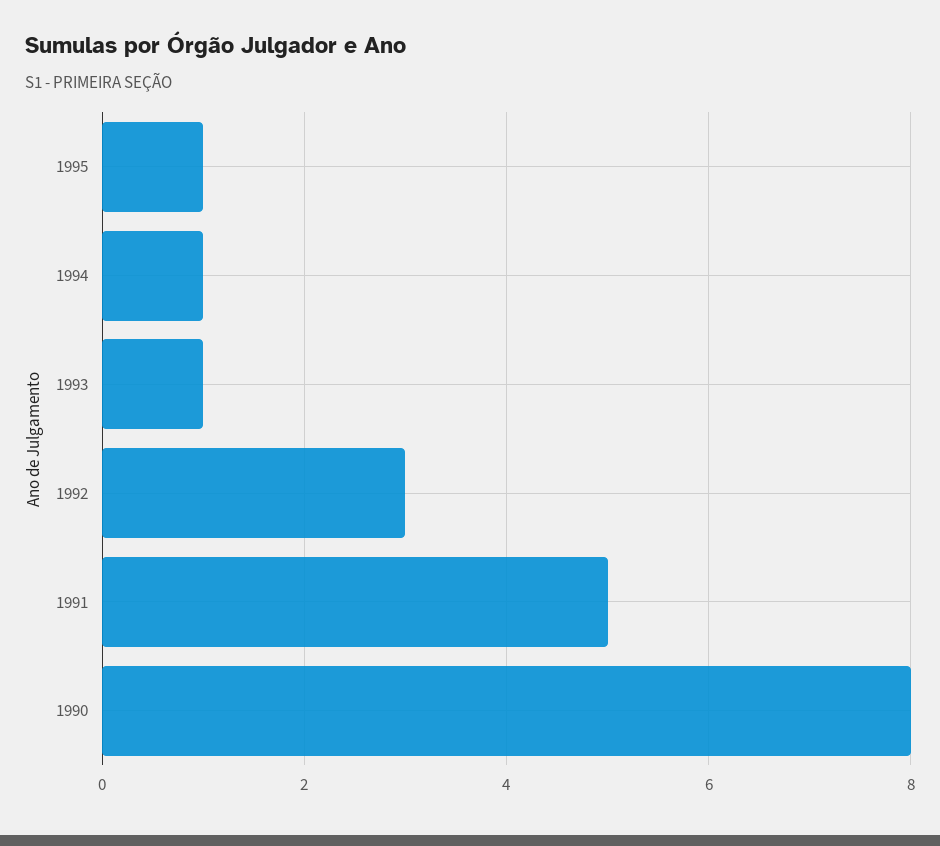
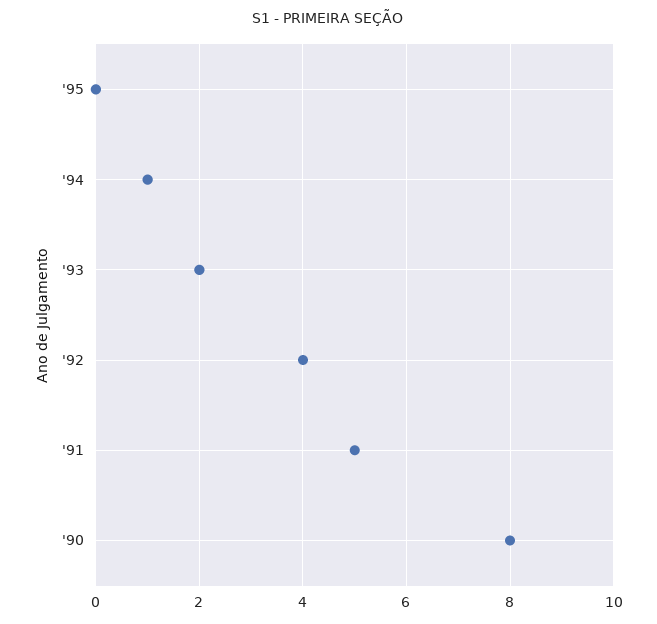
1995: 1 -> 0
1993: 1 -> 2
1992: 3 -> 4

